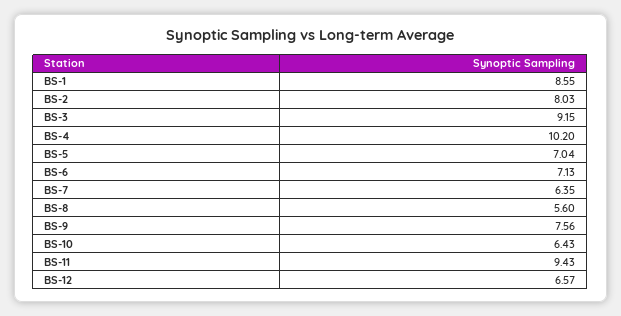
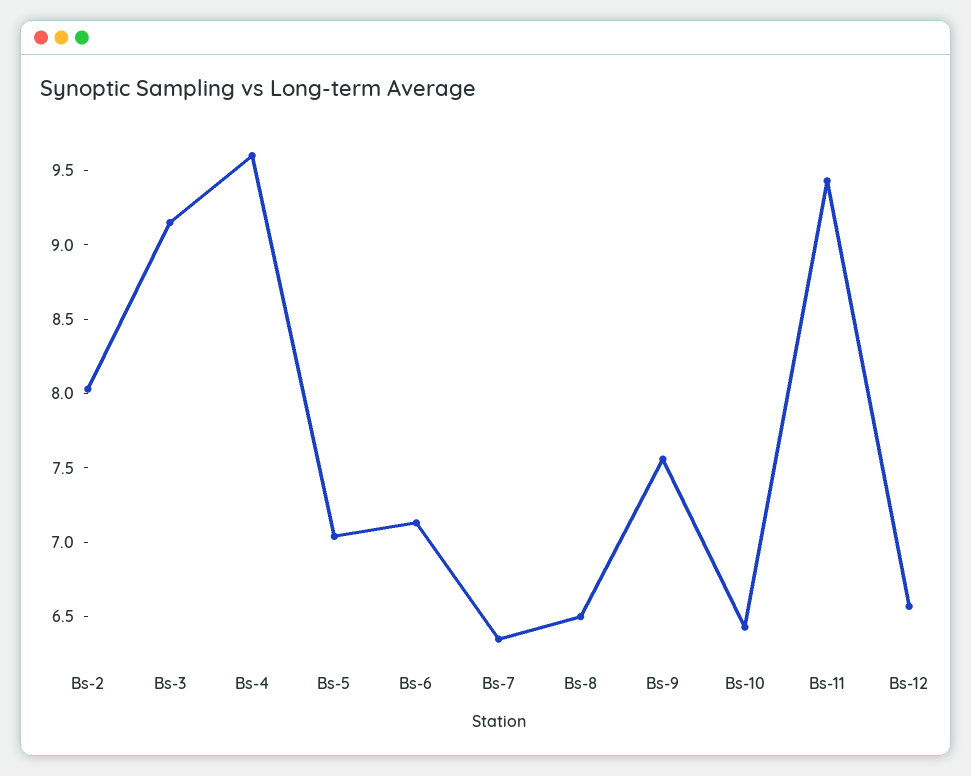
BS-1: 8.55 -> none
BS-4: 10.2 -> 9.6
BS-8: 5.6 -> 6.5

